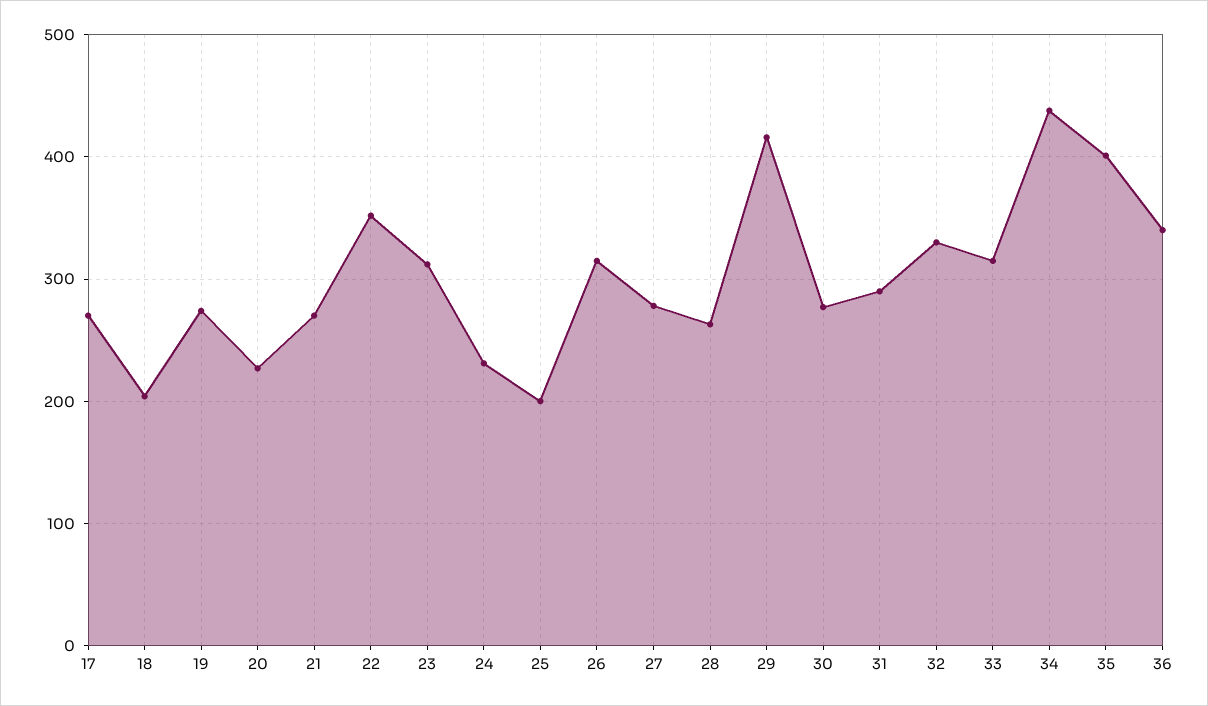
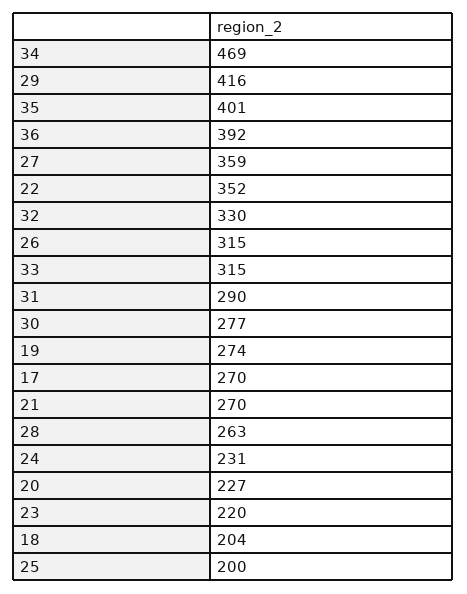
23: 310 -> 220
27: 280 -> 359
34: 440 -> 469
36: 340 -> 392

